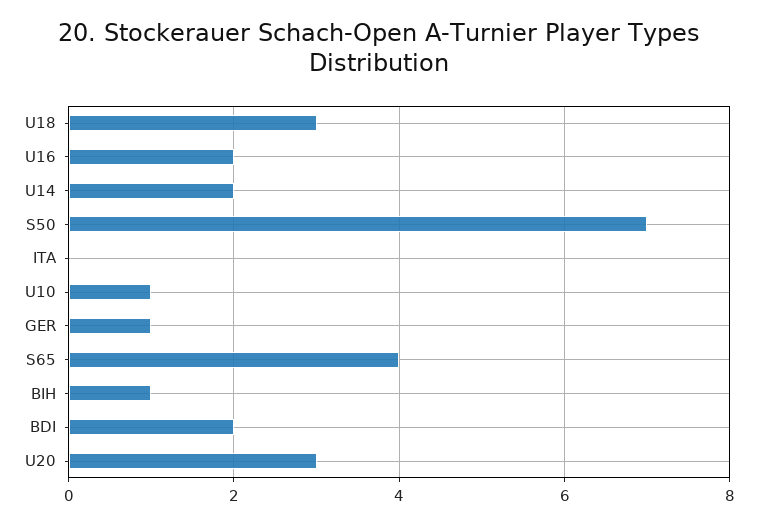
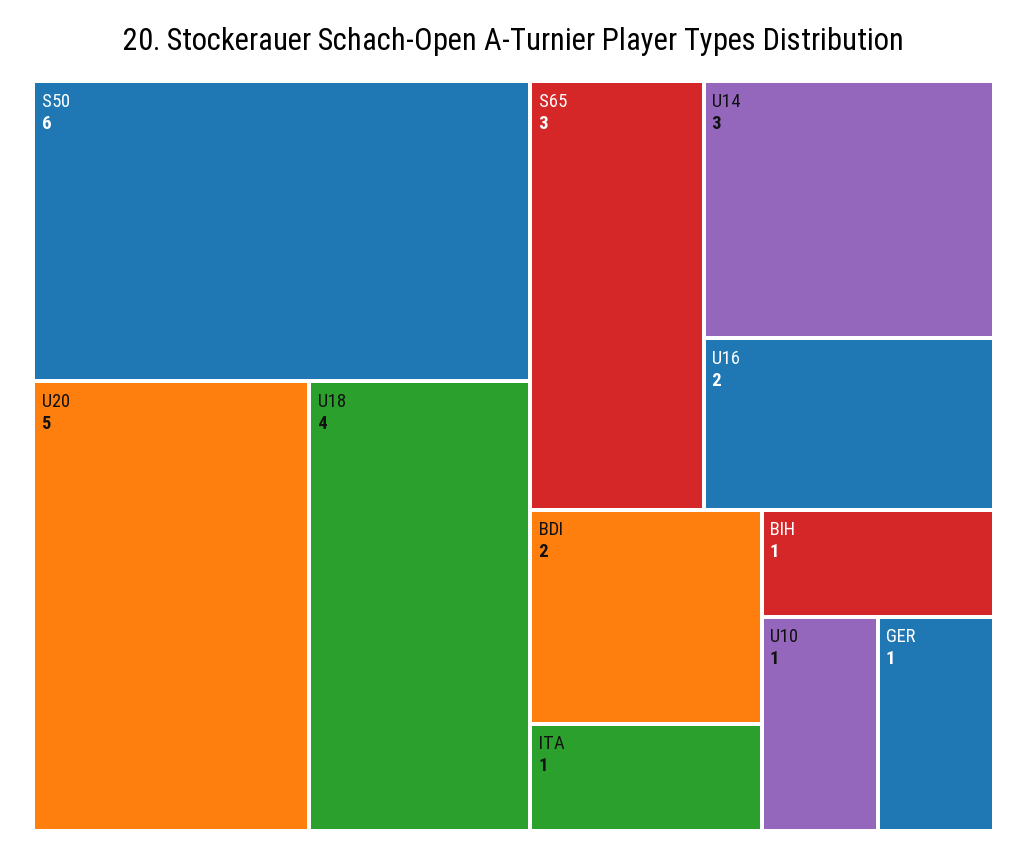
U18: 3 -> 4
U14: 2 -> 3
S50: 7 -> 6
ITA: 0 -> 1
S65: 4 -> 3
U20: 3 -> 5

